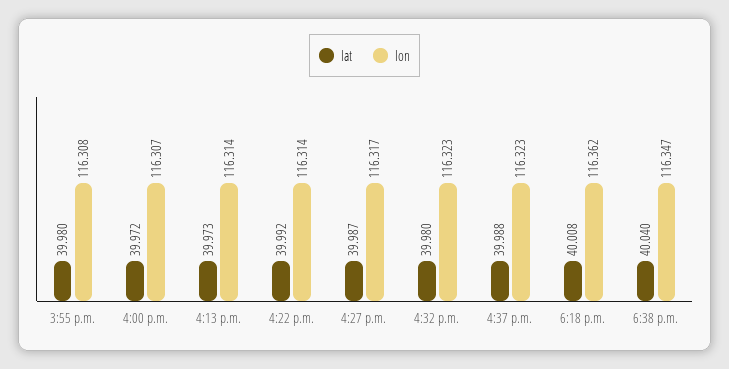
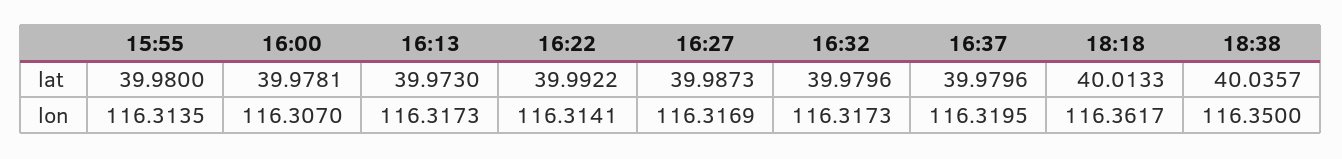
lon, 3:55 p.m.: 116.308 -> 116.3135
lat, 4:00 p.m.: 39.972 -> 39.9781
lon, 4:13 p.m.: 116.314 -> 116.3173
lon, 4:32 p.m.: 116.323 -> 116.3173
lat, 4:37 p.m.: 39.988 -> 39.9796
lon, 4:37 p.m.: 116.323 -> 116.3195
lat, 6:18 p.m.: 40.008 -> 40.0133
lat, 6:38 p.m.: 40.04 -> 40.0357
lon, 6:38 p.m.: 116.347 -> 116.35

